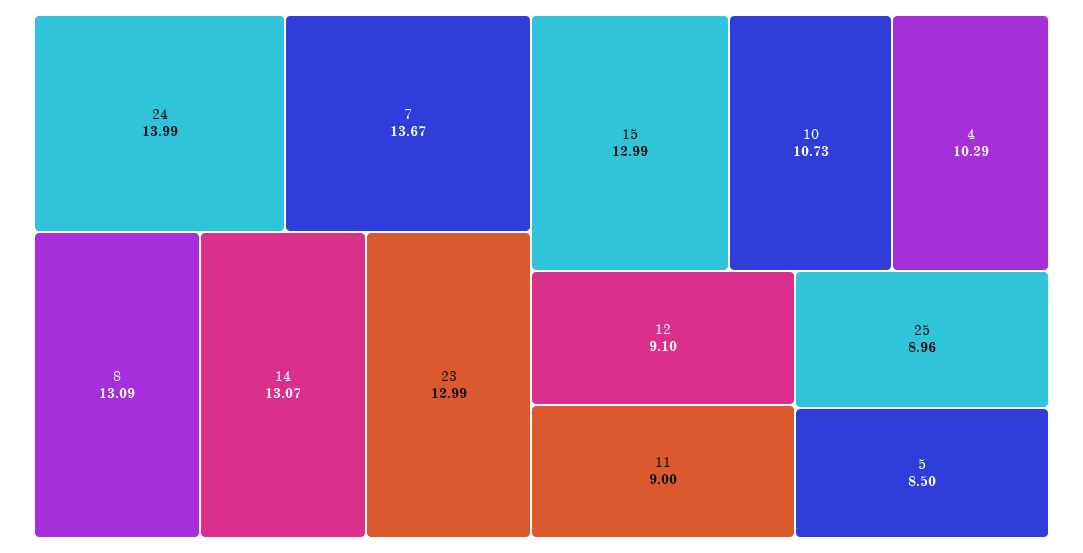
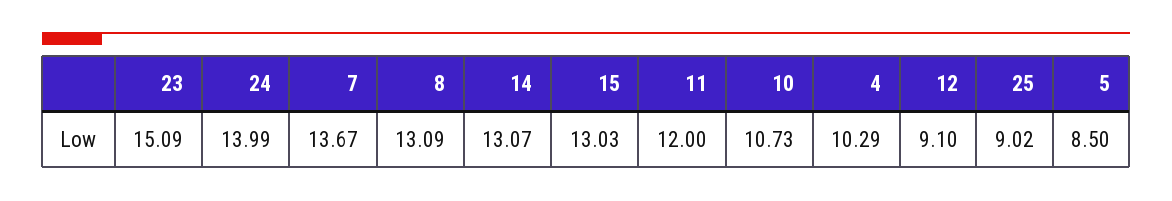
23: 12.99 -> 15.09
15: 12.99 -> 13.03
11: 9 -> 12
25: 8.96 -> 9.02

